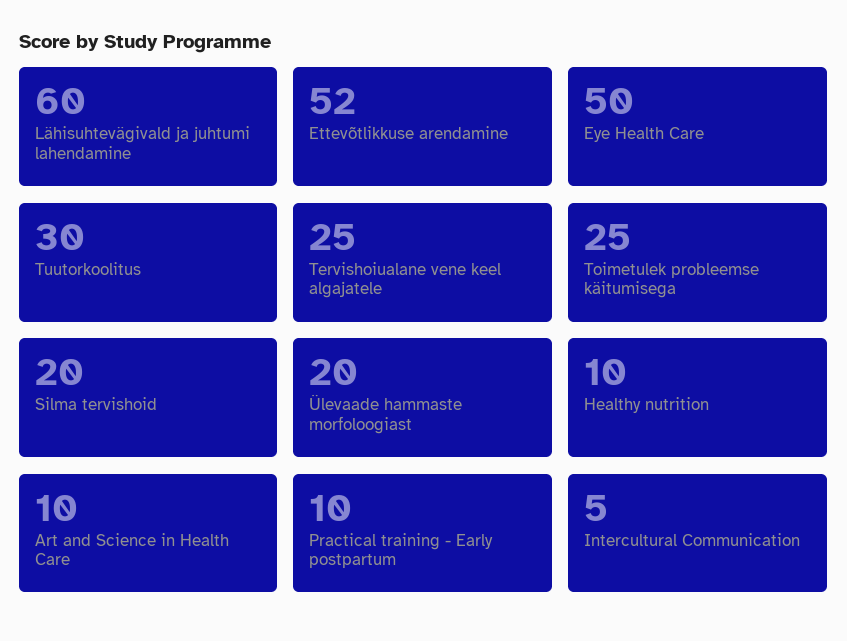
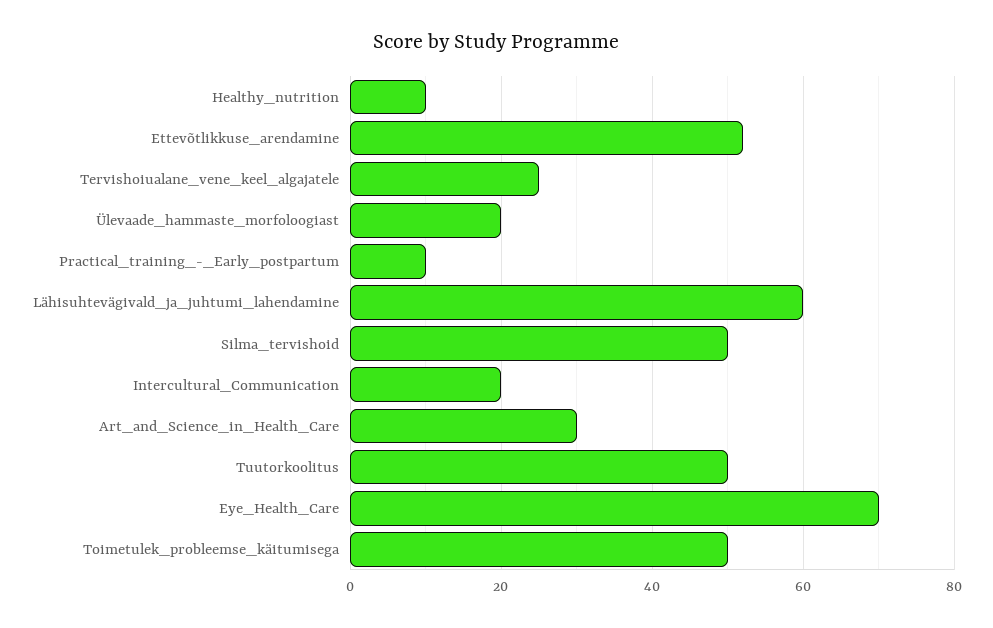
Eye Health Care: 50 -> 70
Tuutorkoolitus: 30 -> 50
Toimetulek probleemse käitumisega: 25 -> 50
Silma tervishoid: 20 -> 50
Art and Science in Health Care: 10 -> 30
Intercultural Communication: 5 -> 20

